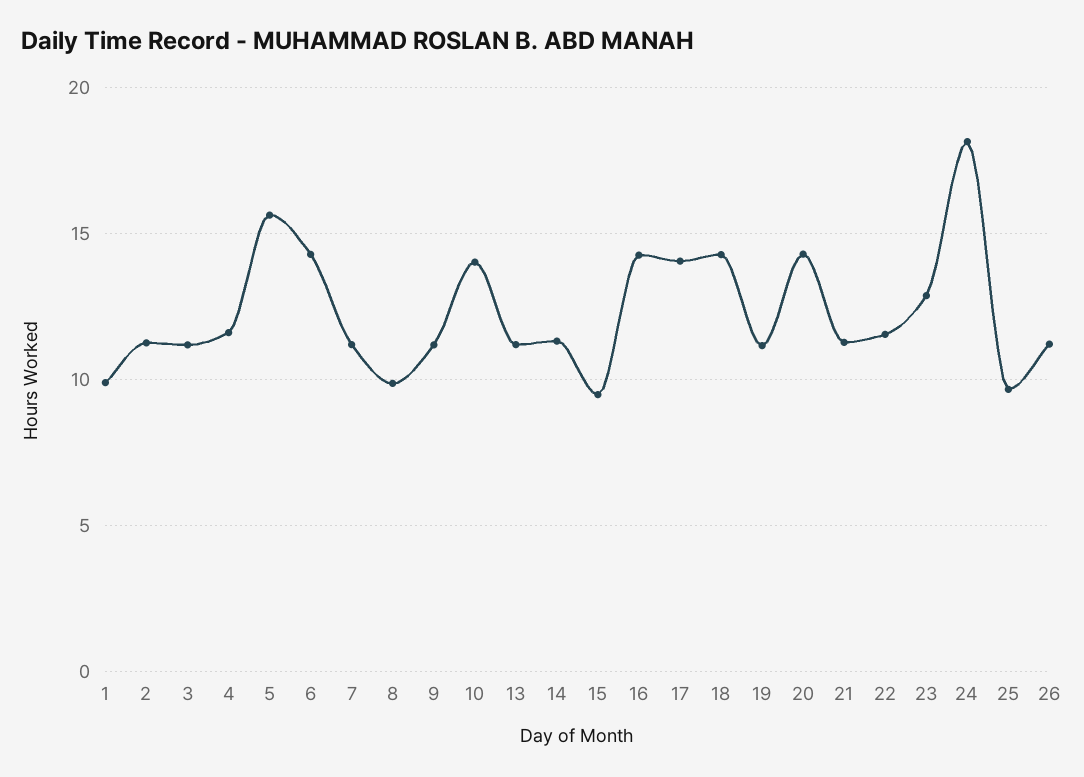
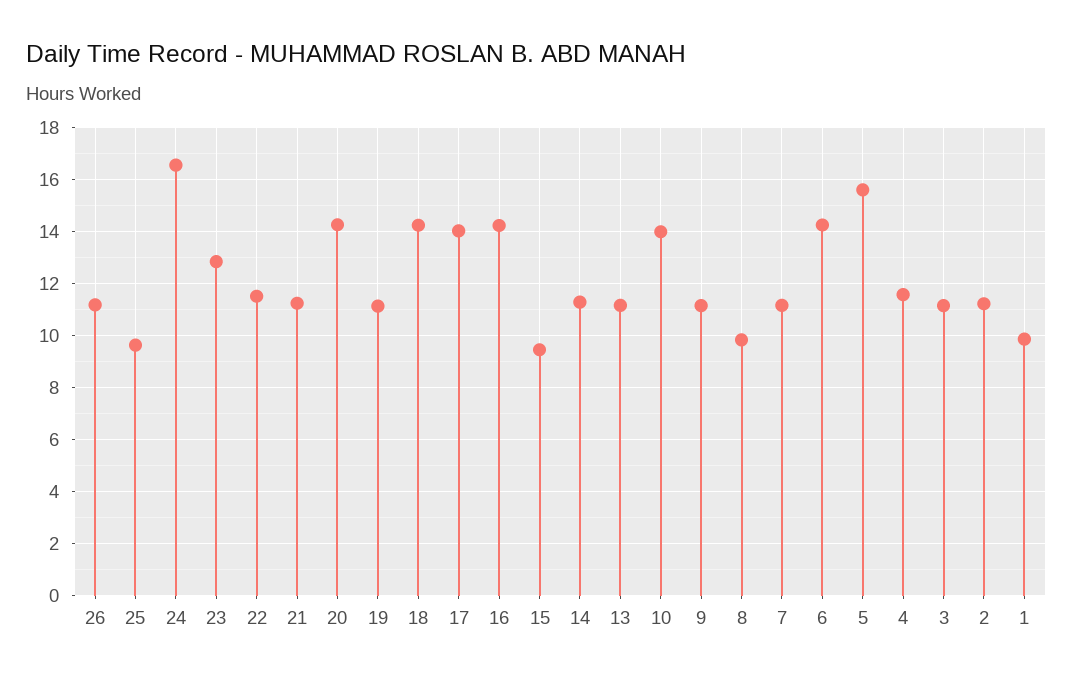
24: 18 -> 16.5

